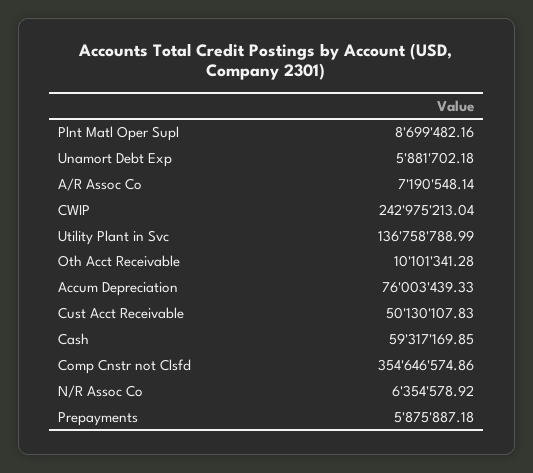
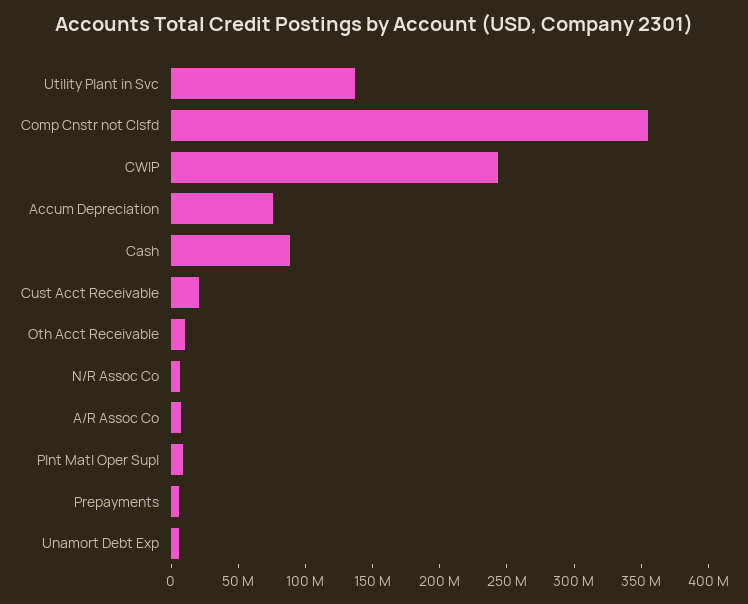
Cust Acct Receivable: 50130107.83 -> 20000000
Cash: 59317169.85 -> 90000000

